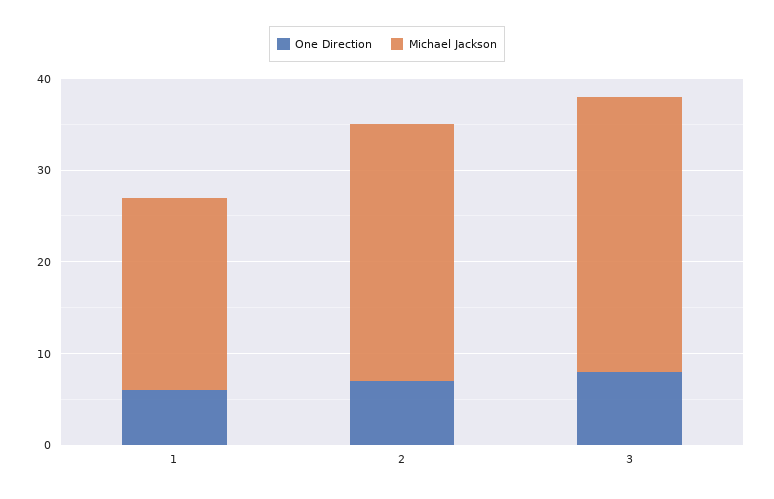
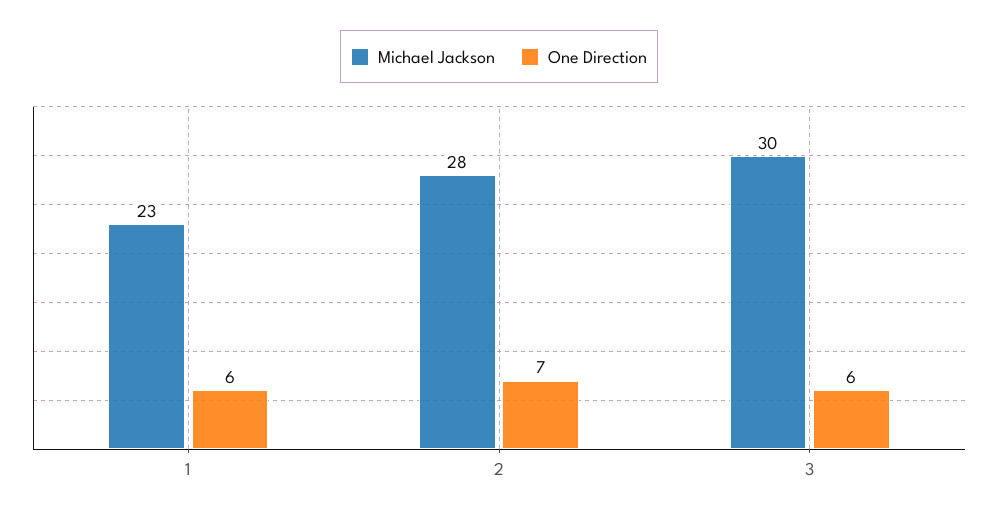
Michael Jackson, 1: 21 -> 23
One Direction, 3: 8 -> 6

